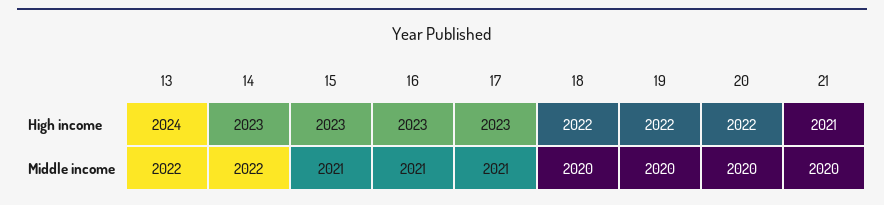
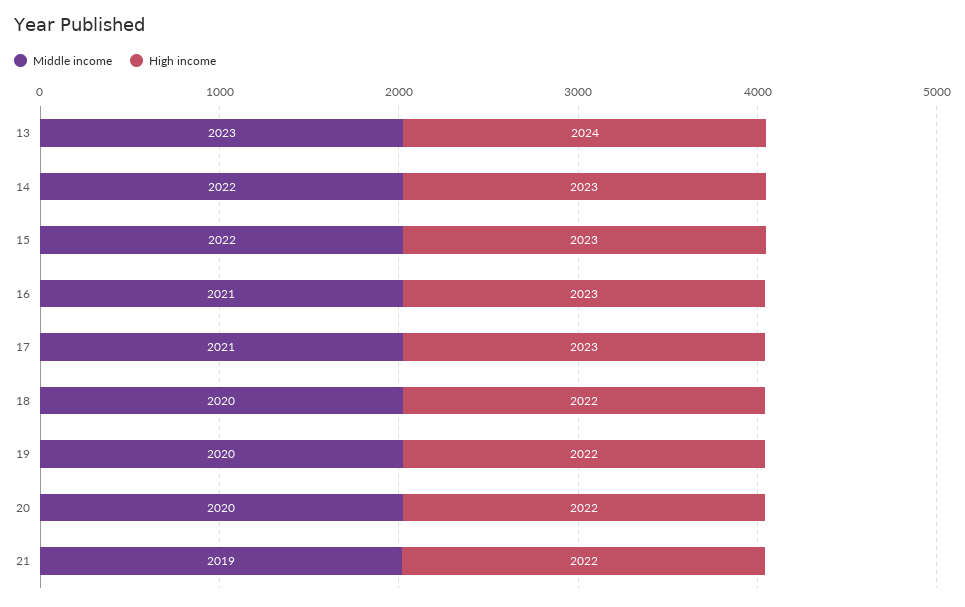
High income, 21: 2021 -> 2022
Middle income, 13: 2022 -> 2023
Middle income, 15: 2021 -> 2022
Middle income, 21: 2020 -> 2019

